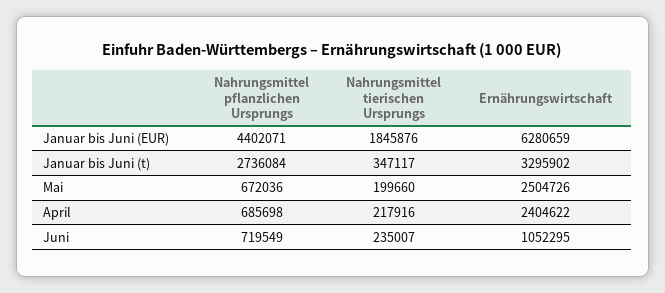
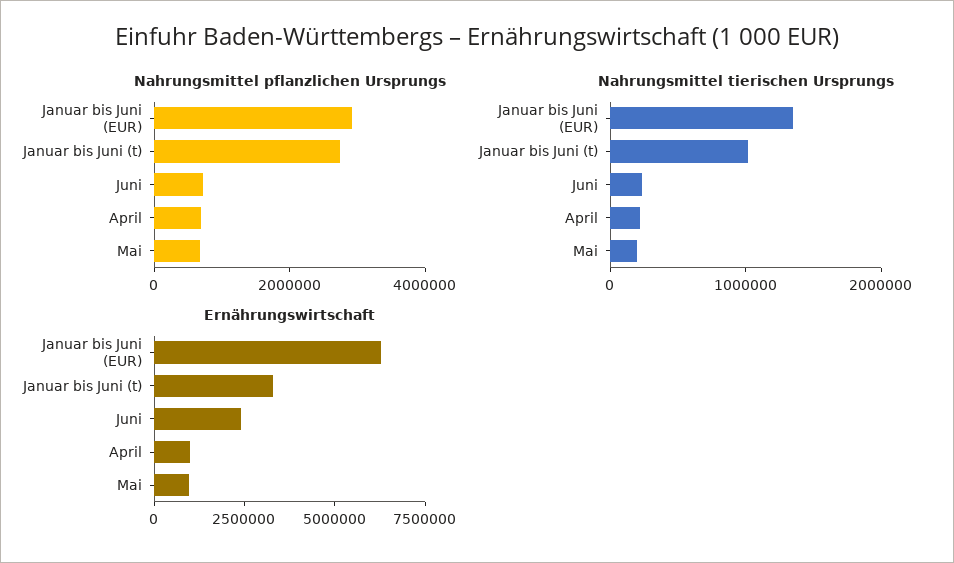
Nahrungsmittel pflanzlichen Ursprungs, Januar bis Juni (EUR): 4402071 -> 3000000
Nahrungsmittel tierischen Ursprungs, Januar bis Juni (EUR): 1845876 -> 1400000
Nahrungsmittel tierischen Ursprungs, Januar bis Juni (t): 347117 -> 1000000
Ernährungswirtschaft, Mai: 2504726 -> 1000000
Ernährungswirtschaft, April: 2404622 -> 1000000
Ernährungswirtschaft, Juni: 1052295 -> 2500000

